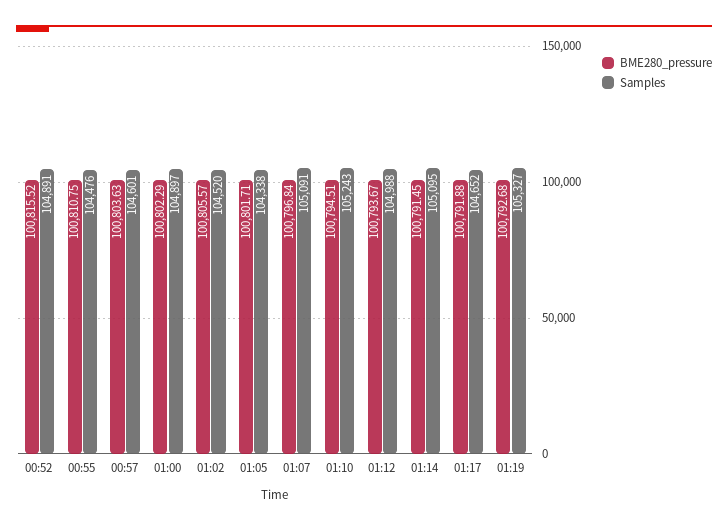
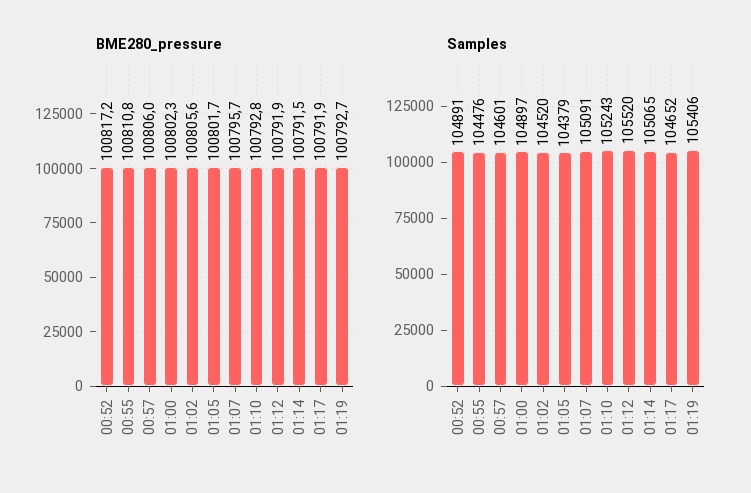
BME280_pressure, 00:52: 100815.52 -> 100817.2
BME280_pressure, 00:57: 100803.63 -> 100806
Samples, 01:05: 104338 -> 104379
BME280_pressure, 01:07: 100796.84 -> 100795.7
BME280_pressure, 01:10: 100794.51 -> 100792.8
BME280_pressure, 01:12: 100793.67 -> 100791.9
Samples, 01:12: 104988 -> 105520
Samples, 01:14: 105095 -> 105065
Samples, 01:19: 105327 -> 105406

